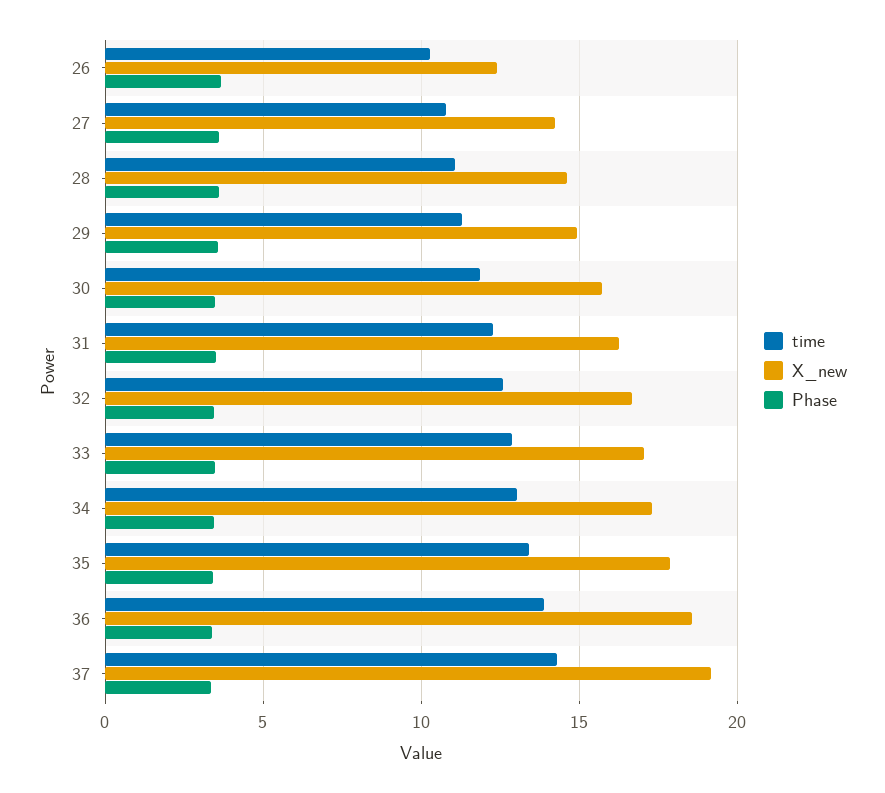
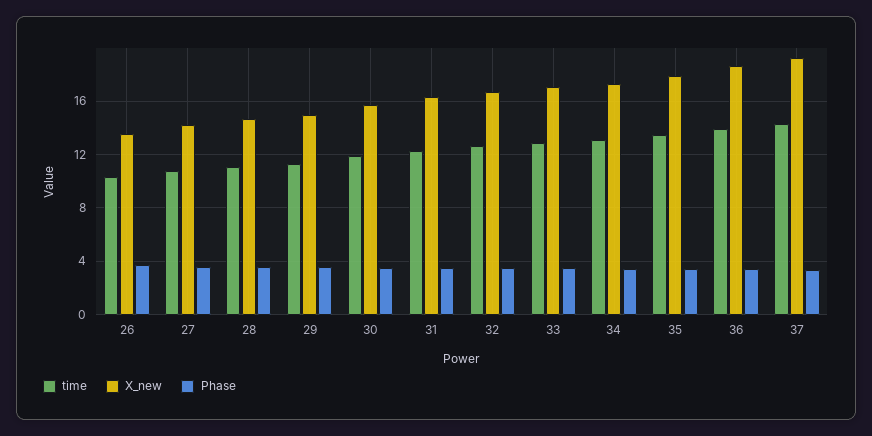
X_new, 26: 12.5 -> 13.5

